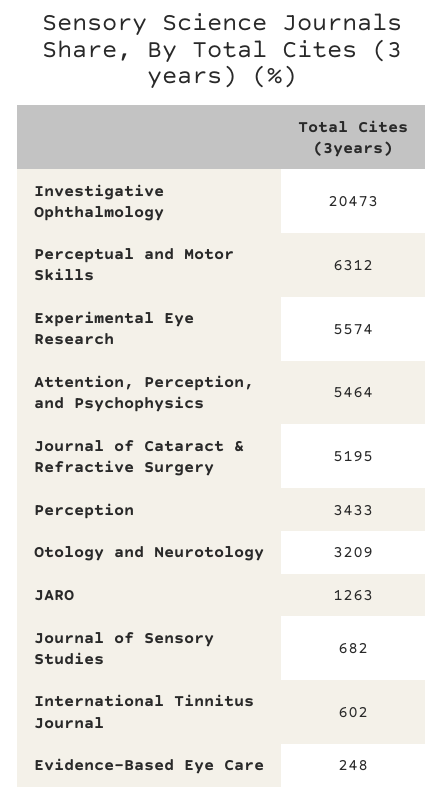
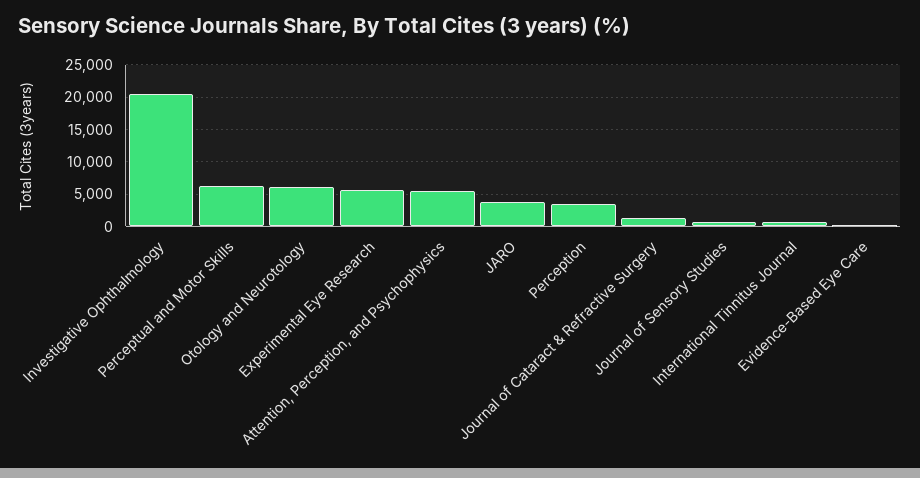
Journal of Cataract & Refractive Surgery: 5195 -> 1000
Otology and Neurotology: 3209 -> 6000
JARO: 1263 -> 4000

